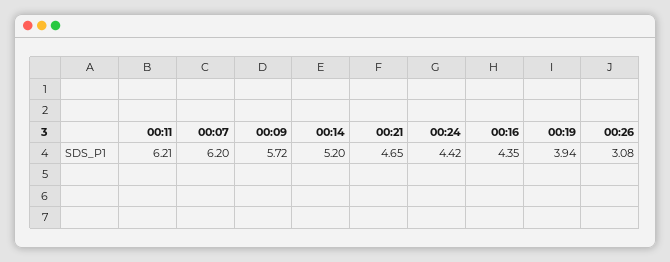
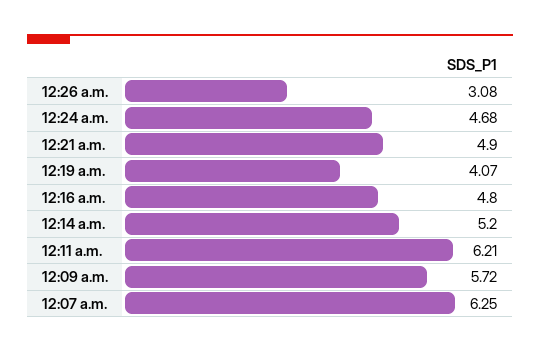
00:07: 6.2 -> 6.25
00:21: 4.65 -> 4.9
00:24: 4.42 -> 4.68
00:16: 4.35 -> 4.8
00:19: 3.94 -> 4.07

